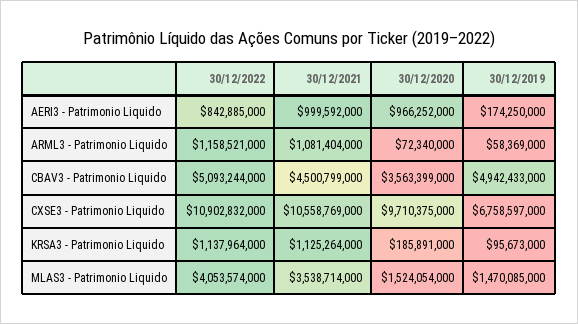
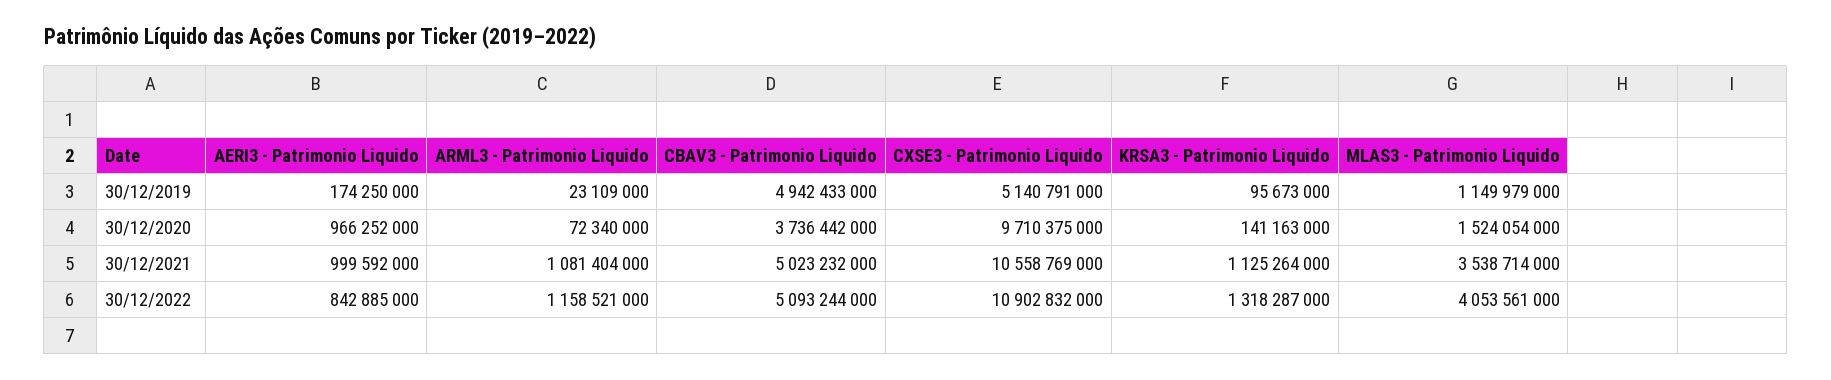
30/12/2019, ARML3 - Patrimonio Liquido: 58369000 -> 23109000
30/12/2021, CBAV3 - Patrimonio Liquido: 4500799000 -> 5023232000
30/12/2020, CBAV3 - Patrimonio Liquido: 3563399000 -> 3736442000
30/12/2019, CXSE3 - Patrimonio Liquido: 6758597000 -> 5140791000
30/12/2022, KRSA3 - Patrimonio Liquido: 1137964000 -> 1318287000
30/12/2020, KRSA3 - Patrimonio Liquido: 185891000 -> 141163000
30/12/2022, MLAS3 - Patrimonio Liquido: 4053574000 -> 4053561000
30/12/2019, MLAS3 - Patrimonio Liquido: 1470085000 -> 1149979000

